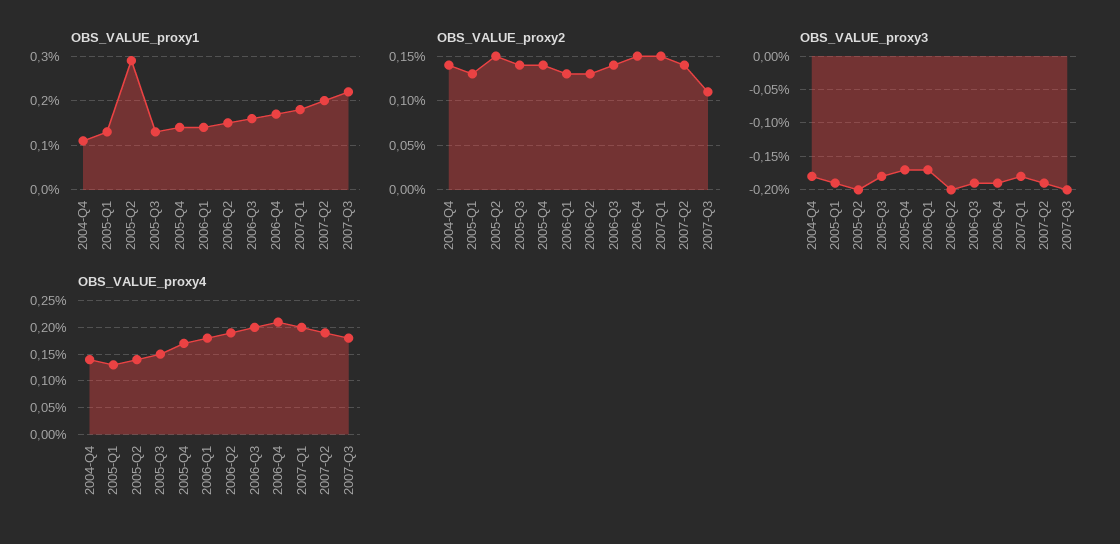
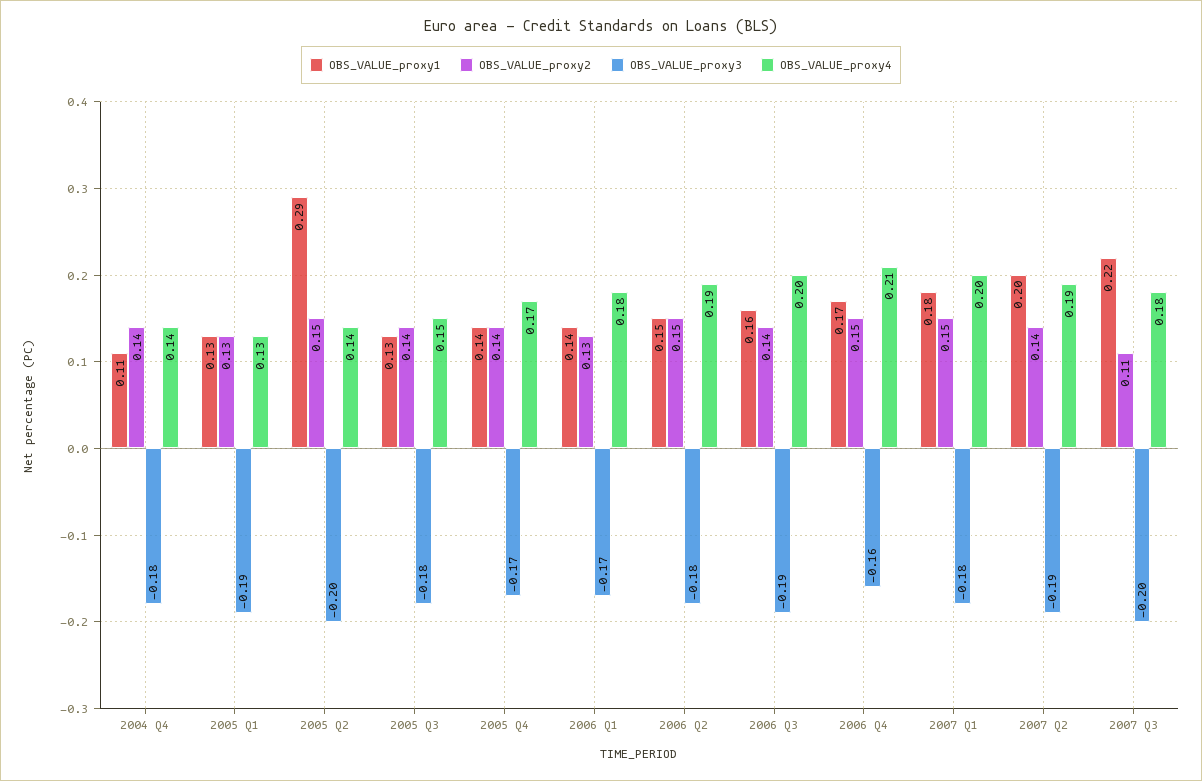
OBS_VALUE_proxy2, 2006-Q2: 0.13 -> 0.15
OBS_VALUE_proxy3, 2006-Q2: -0.2 -> -0.18
OBS_VALUE_proxy3, 2006-Q4: -0.19 -> -0.16

